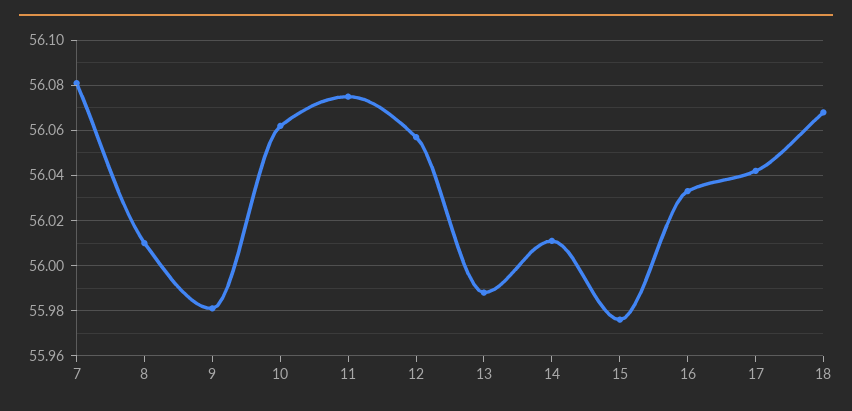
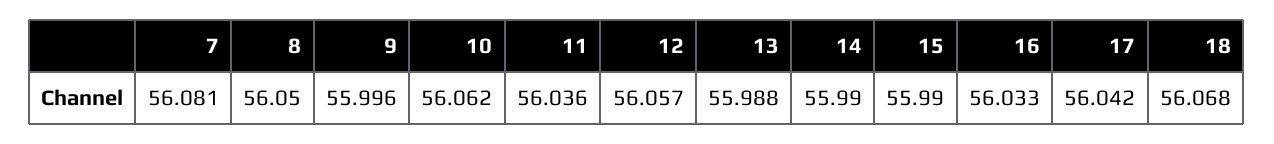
8: 56.01 -> 56.05
9: 55.98 -> 55.996
11: 56.075 -> 56.036
14: 56.01 -> 55.99
15: 55.975 -> 55.99

